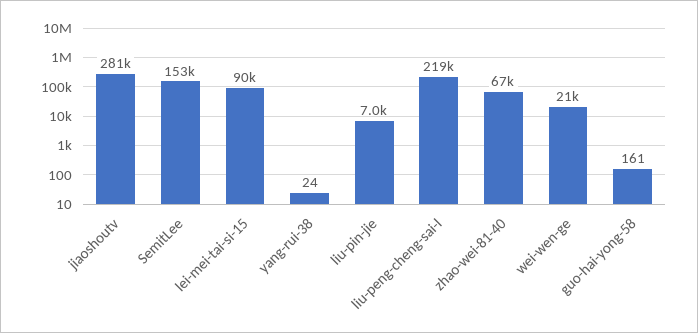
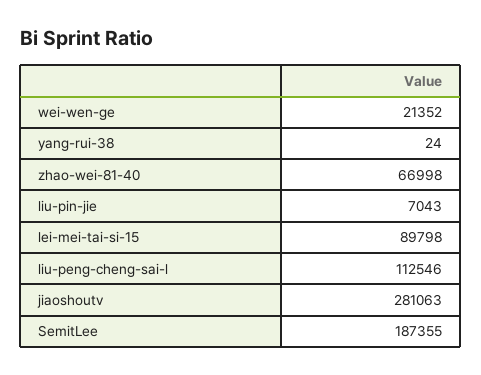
SemitLee: 153000 -> 187355
liu-peng-cheng-sai-l: 219000 -> 112546
guo-hai-yong-58: 161 -> none

